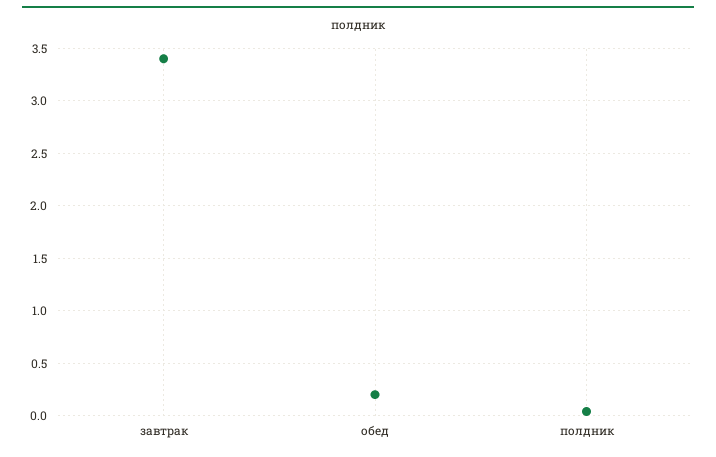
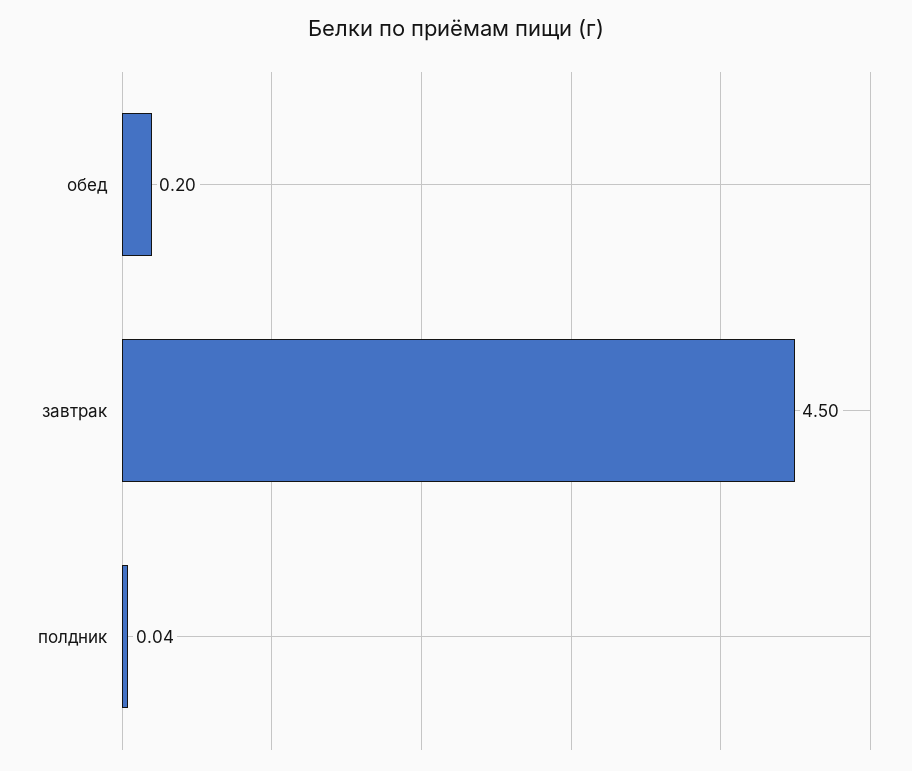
завтрак: 3.4 -> 4.5

